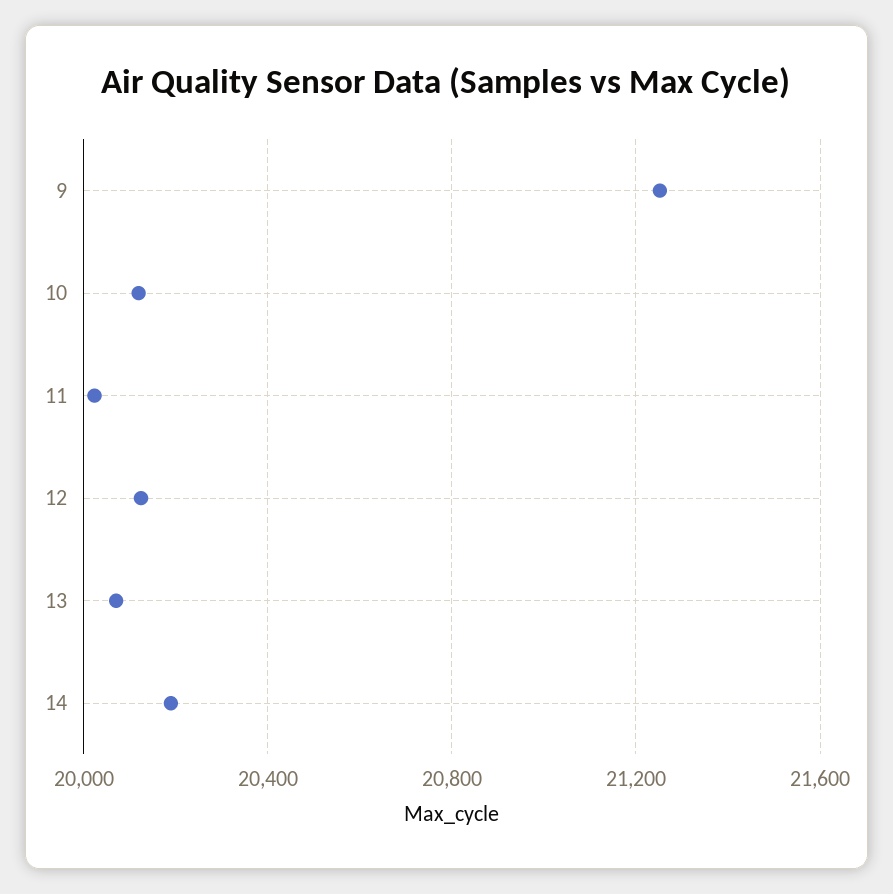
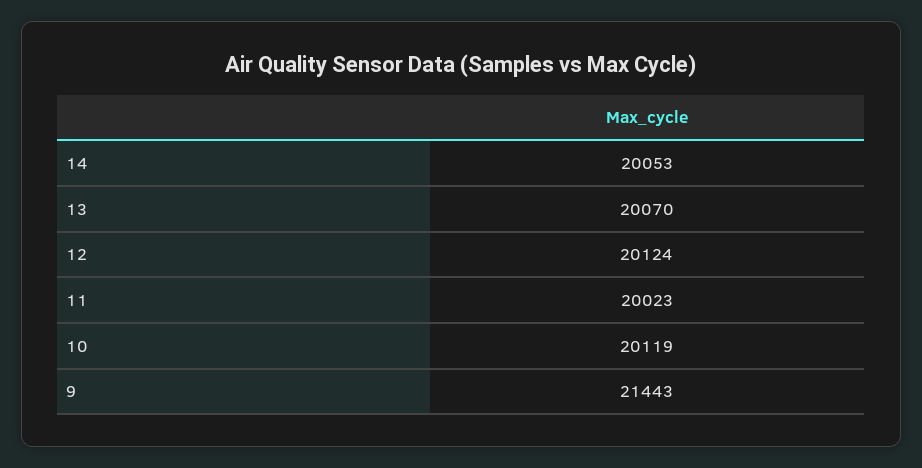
9: 21250 -> 21443
14: 20200 -> 20053

